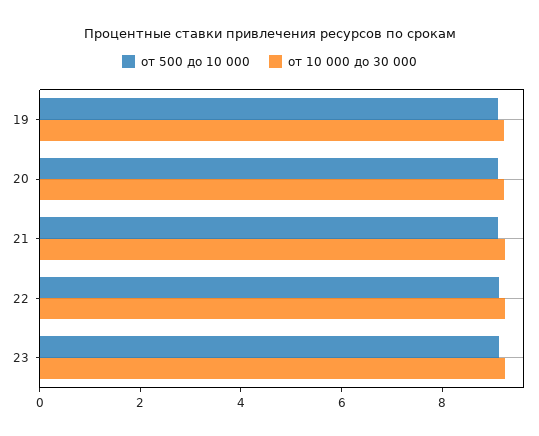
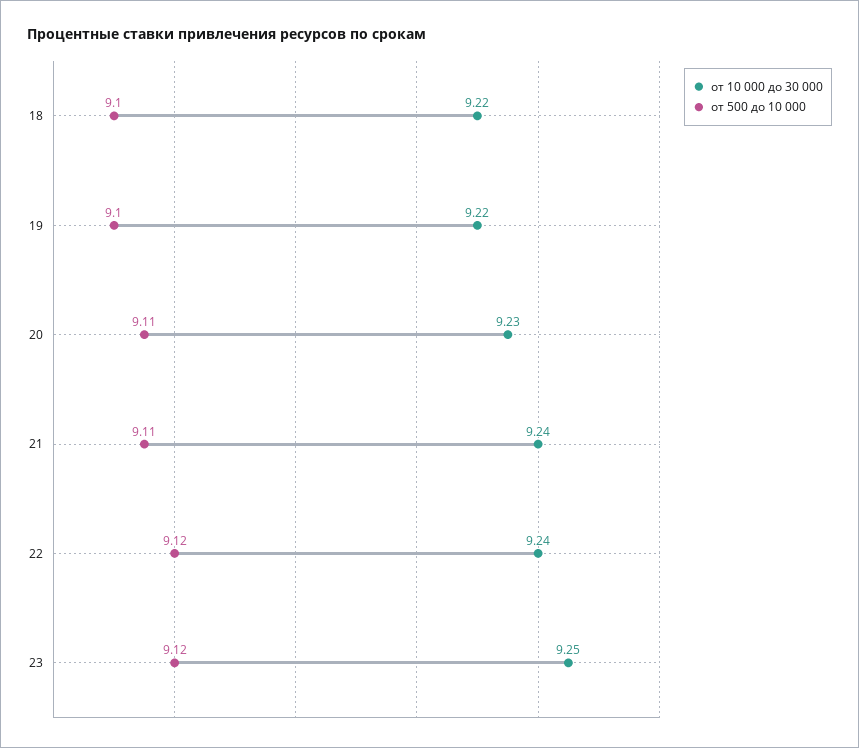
от 10 000 до 30 000, 18: none -> 9.22
от 500 до 10 000, 18: none -> 9.1

